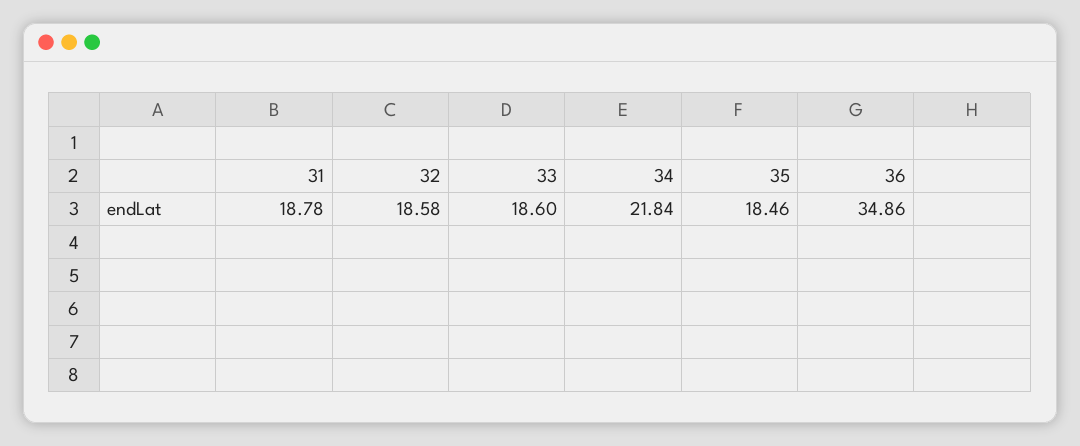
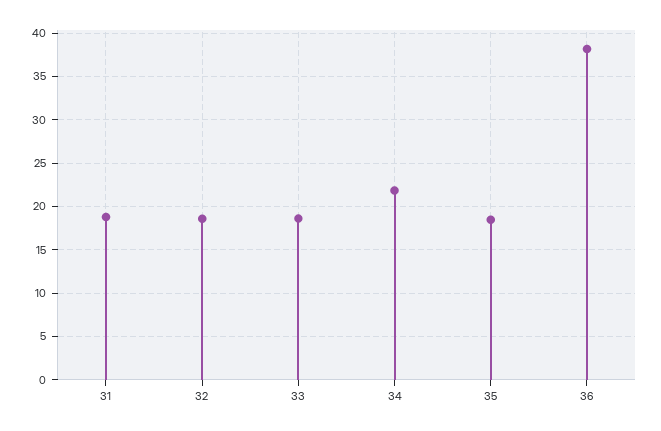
36: 34.86 -> 38

